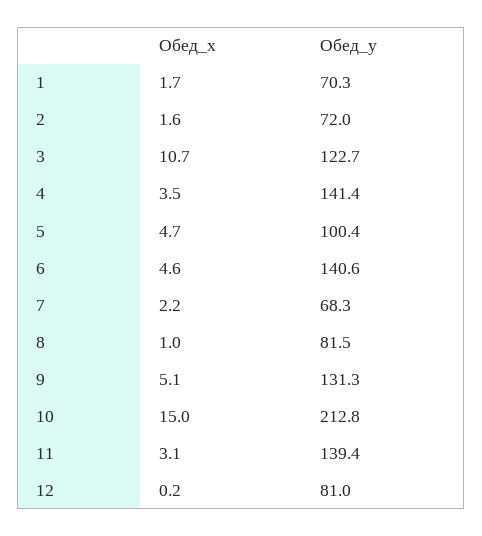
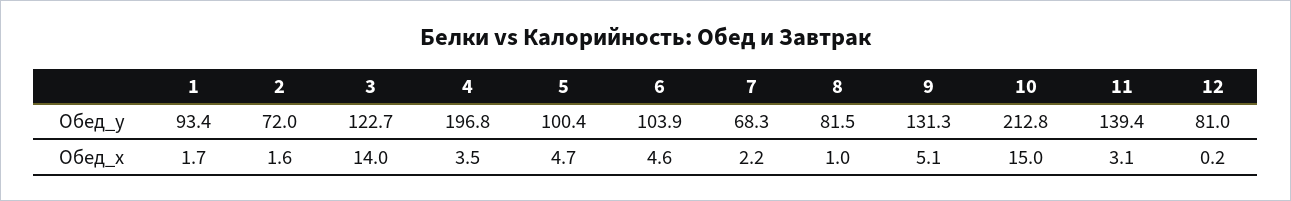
Обед_y, 1: 70.3 -> 93.4
Обед_x, 3: 10.7 -> 14
Обед_y, 4: 141.4 -> 196.8
Обед_y, 6: 140.6 -> 103.9

